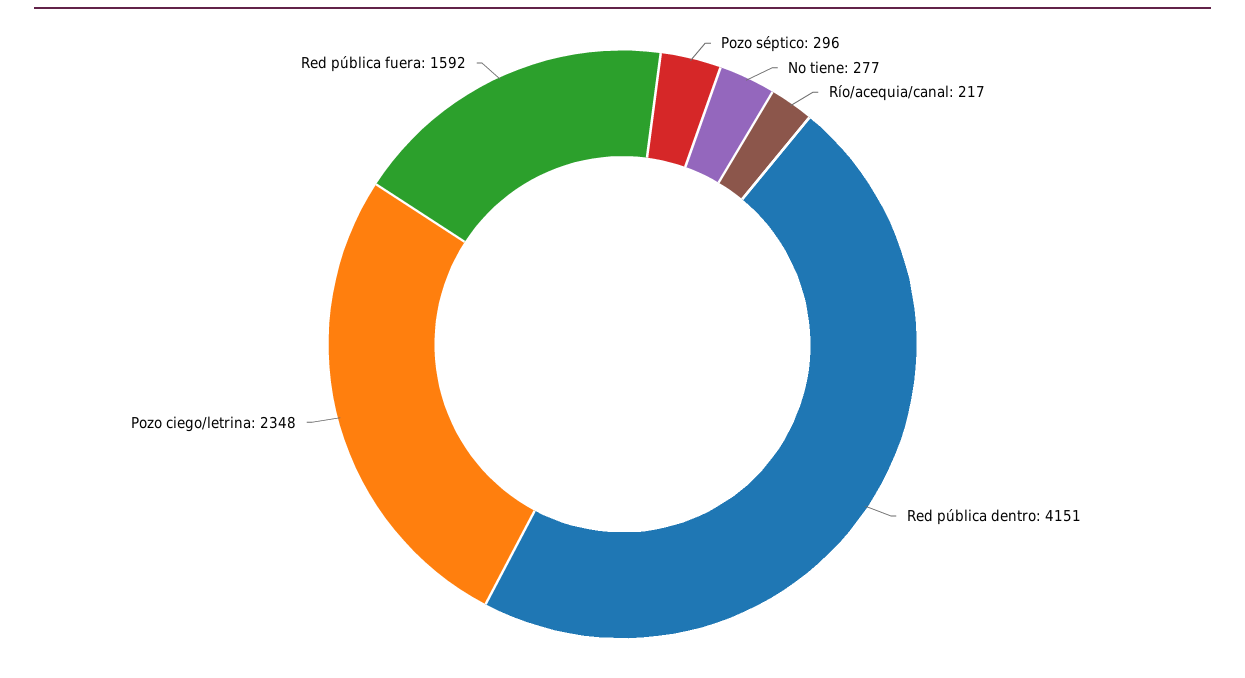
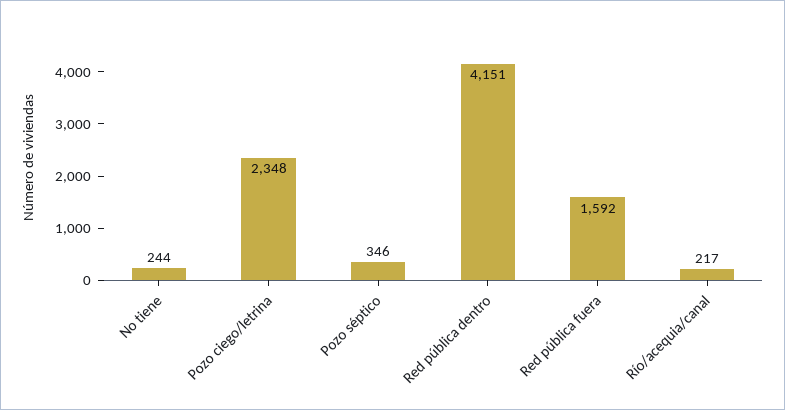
Pozo séptico: 296 -> 346
No tiene: 277 -> 244

